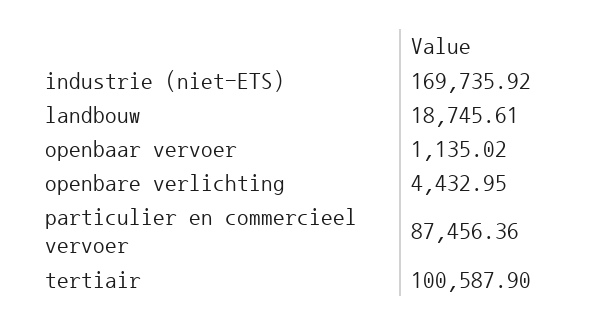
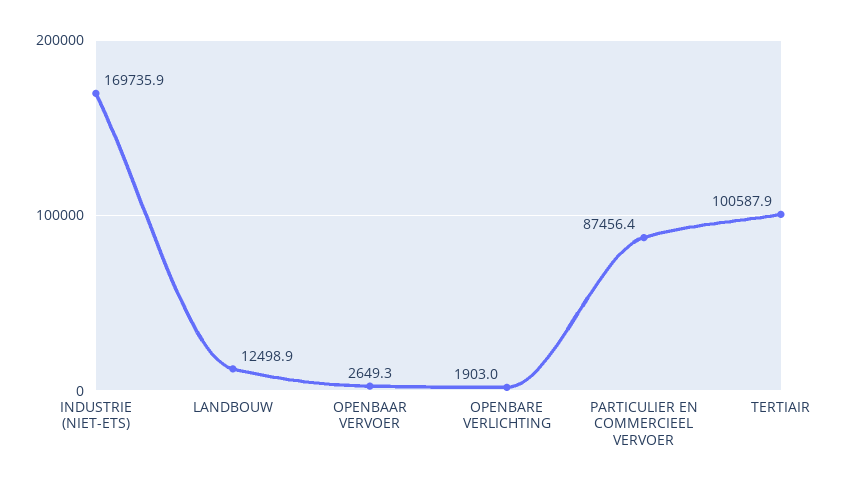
landbouw: 18745.61 -> 12498.9
openbaar vervoer: 1135.02 -> 2649.3
openbare verlichting: 4432.95 -> 1903

